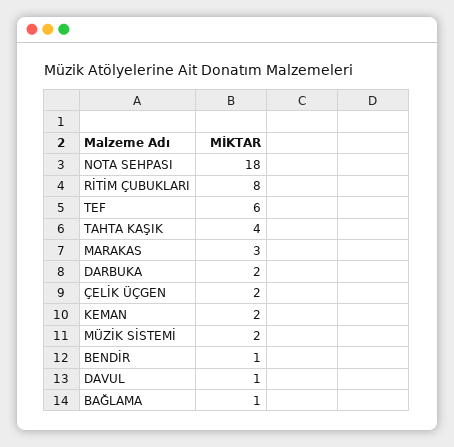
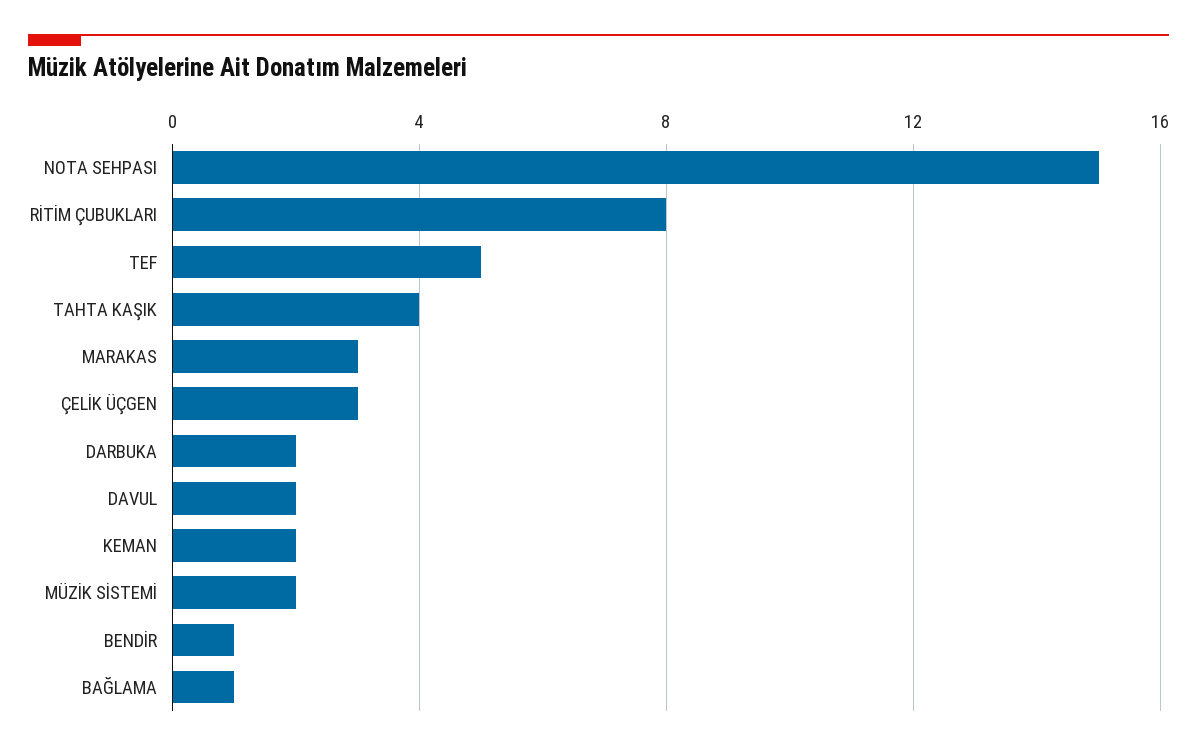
NOTA SEHPASI: 18 -> 15
TEF: 6 -> 5
ÇELİK ÜÇGEN: 2 -> 3
DAVUL: 1 -> 2

